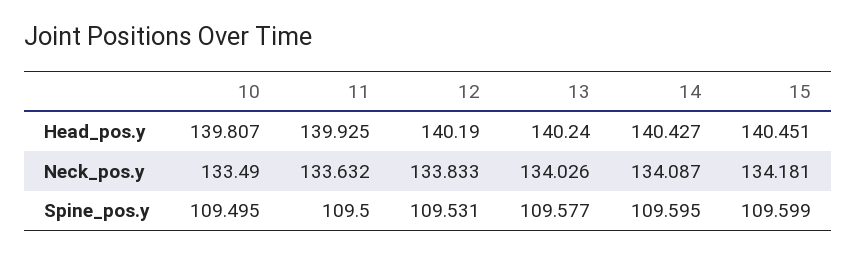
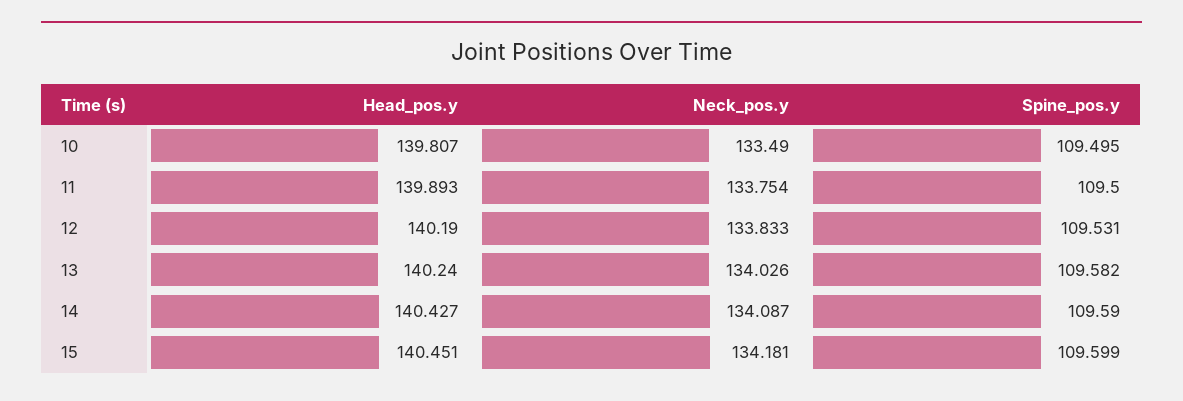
11, Head_pos.y: 139.925 -> 139.893
11, Neck_pos.y: 133.632 -> 133.754
13, Spine_pos.y: 109.577 -> 109.582
14, Spine_pos.y: 109.595 -> 109.59

